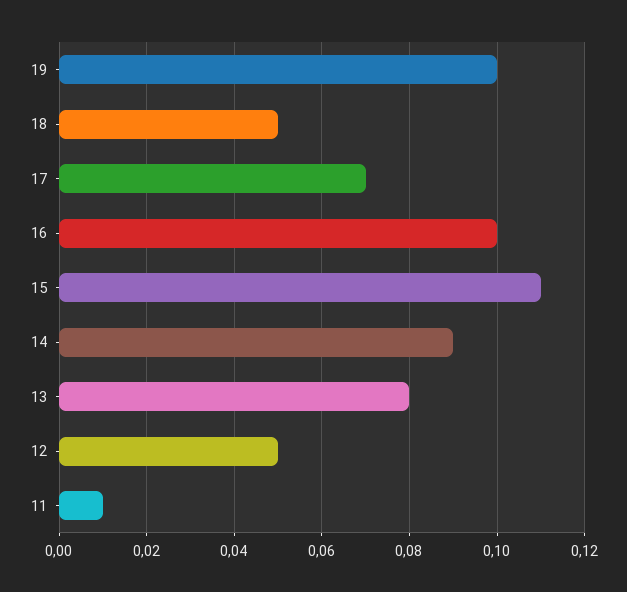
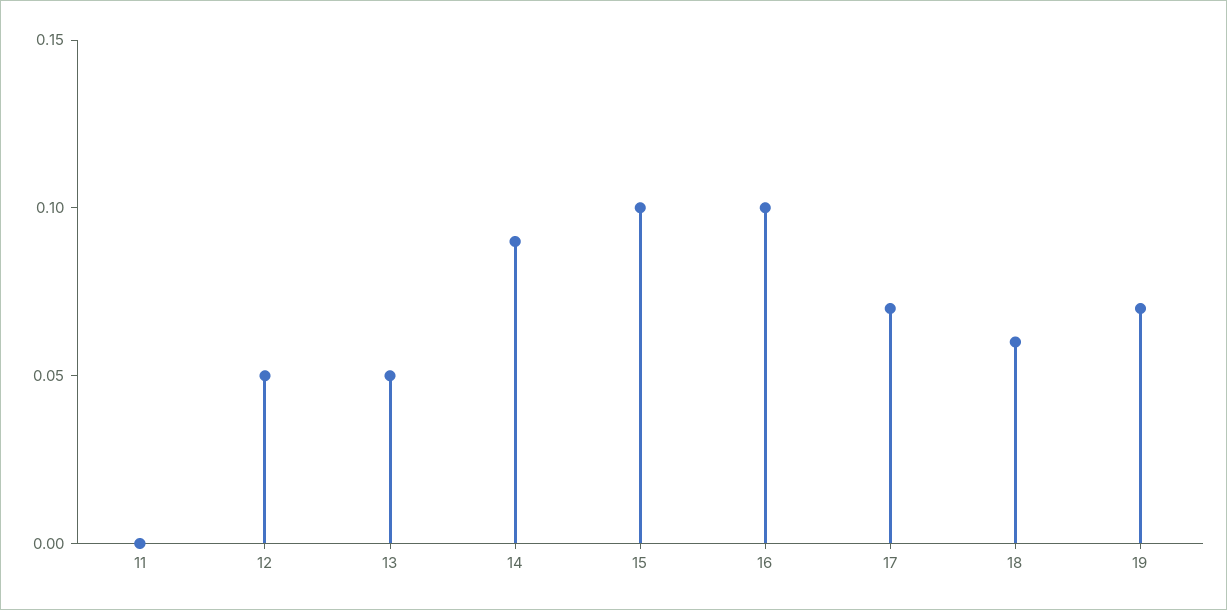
19: 0.1 -> 0.07
18: 0.05 -> 0.06
15: 0.11 -> 0.1
13: 0.08 -> 0.05
11: 0.01 -> 0

